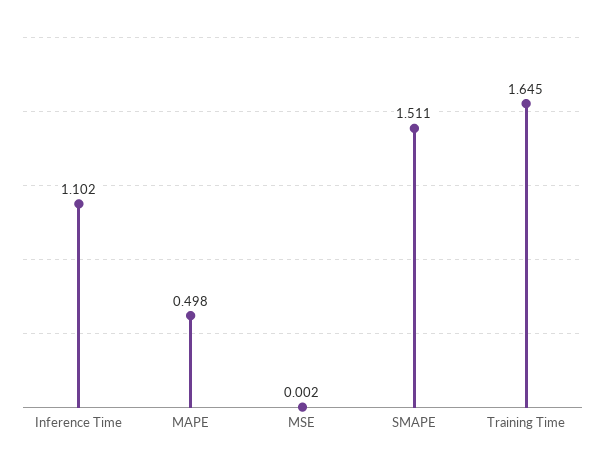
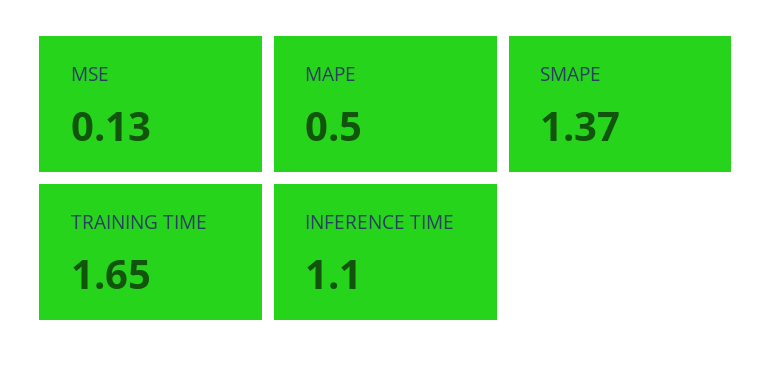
MSE: 0.002 -> 0.13
SMAPE: 1.511 -> 1.37

